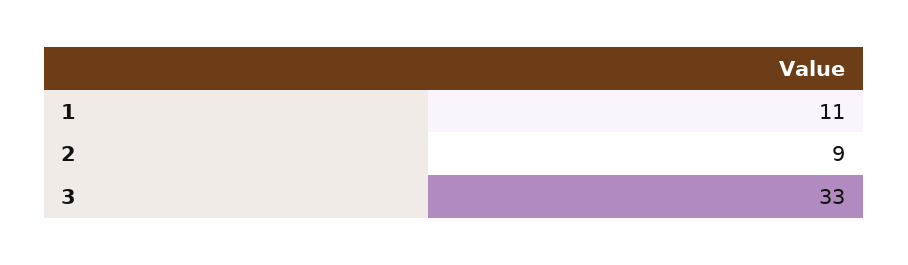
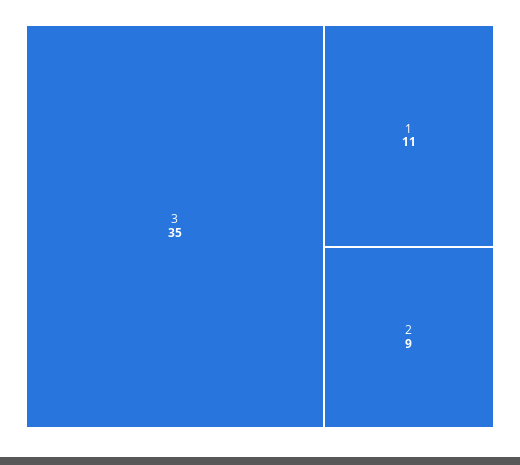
3: 33 -> 35

